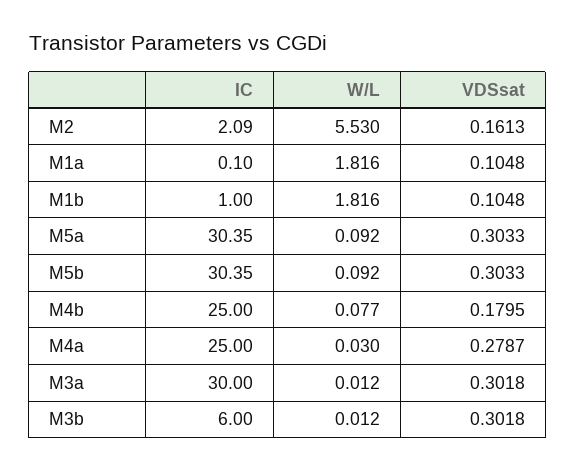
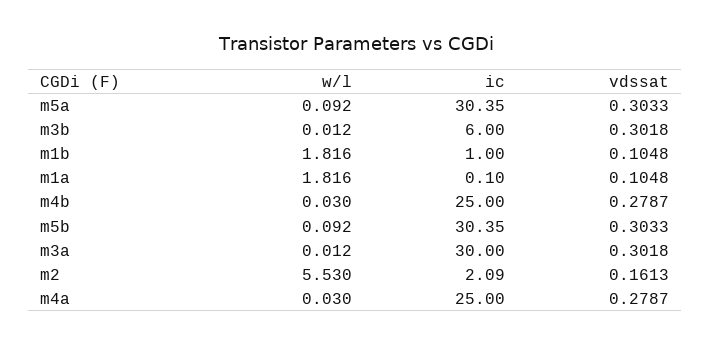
W/L, M4b: 0.077 -> 0.03
VDSsat, M4b: 0.1795 -> 0.2787

